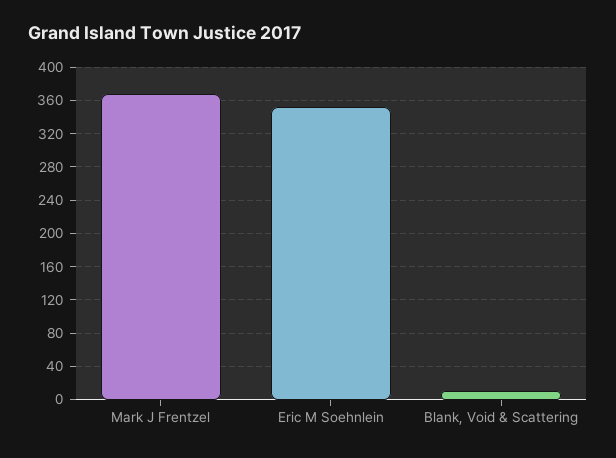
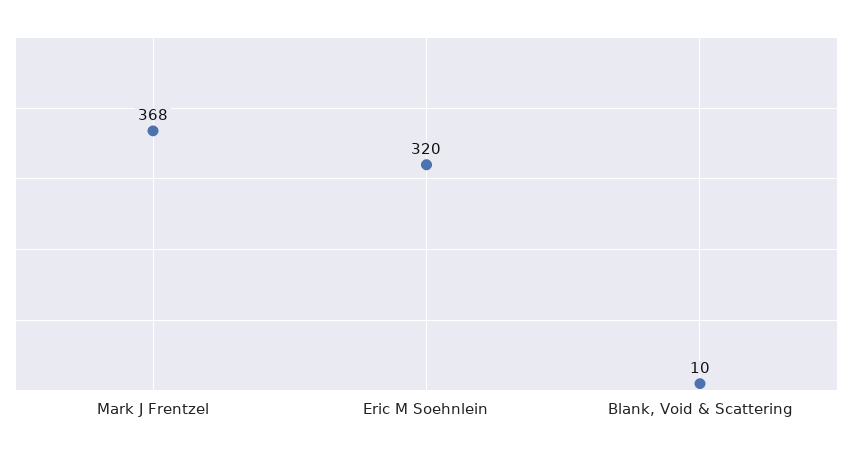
Eric M Soehnlein: 350 -> 320

